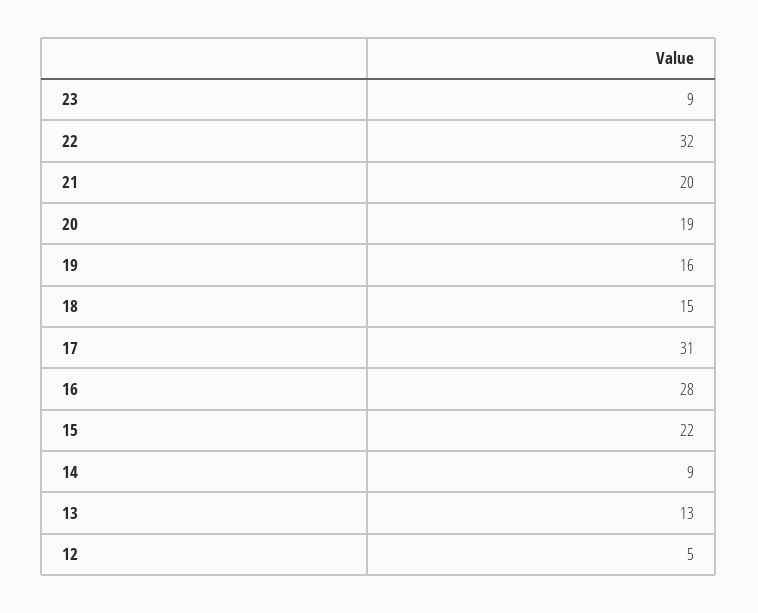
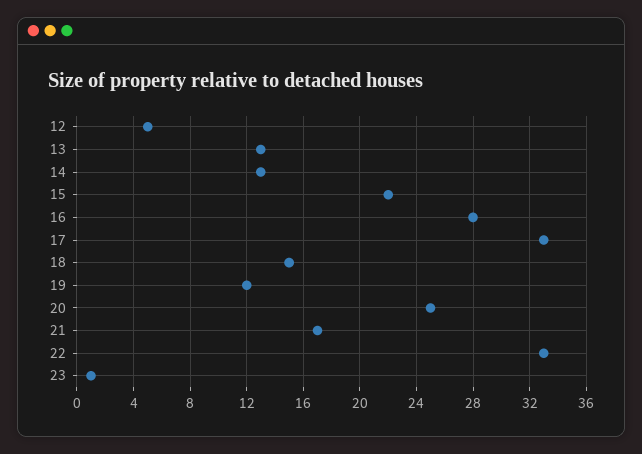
23: 9 -> 1
22: 32 -> 33
21: 20 -> 17
20: 19 -> 25
19: 16 -> 12
17: 31 -> 33
14: 9 -> 13

